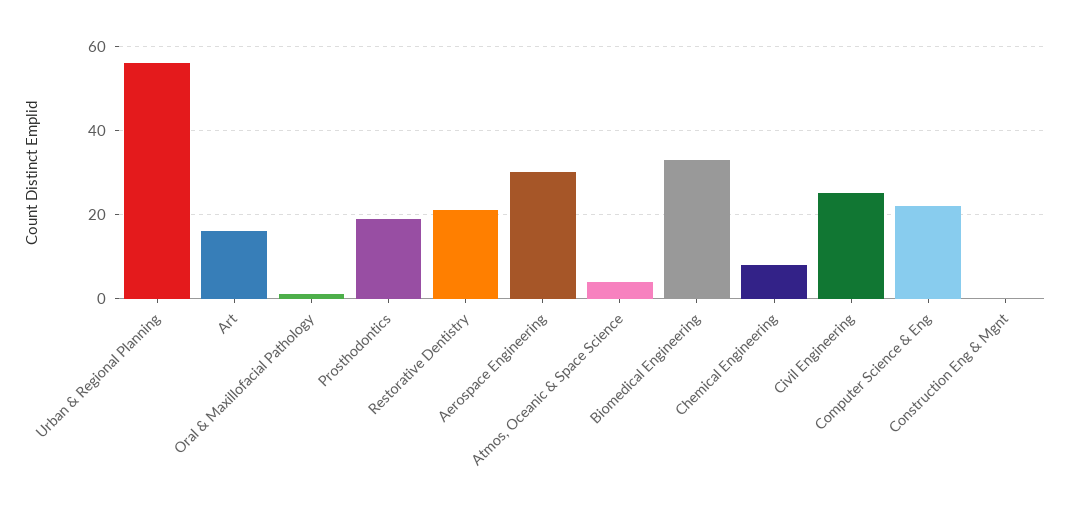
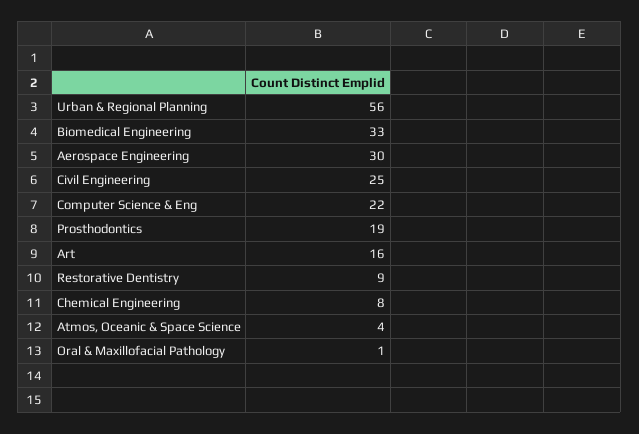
Restorative Dentistry: 20 -> 9
Construction Eng & Mgnt: 0 -> none

